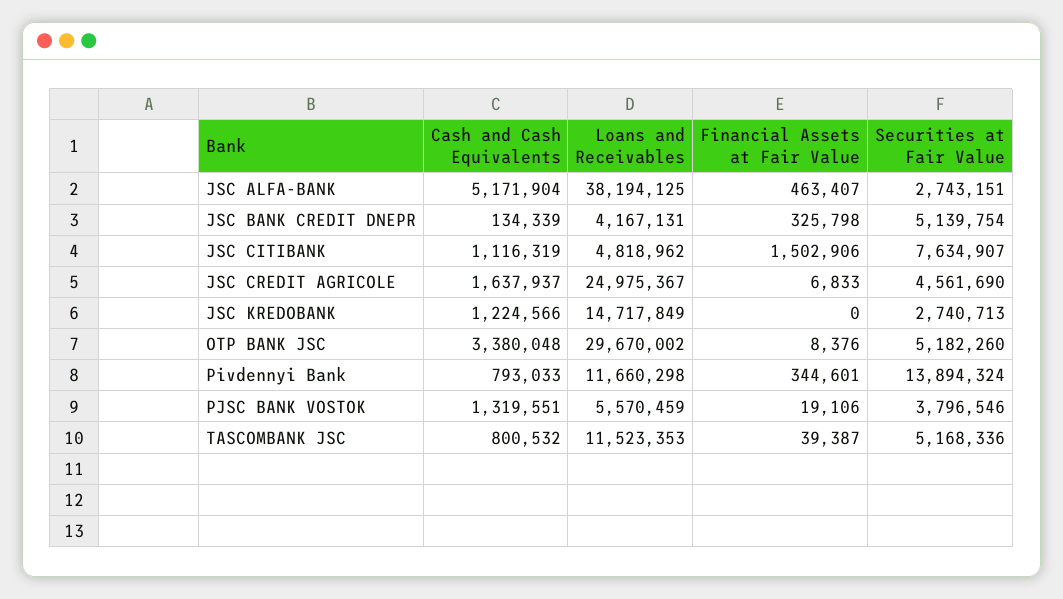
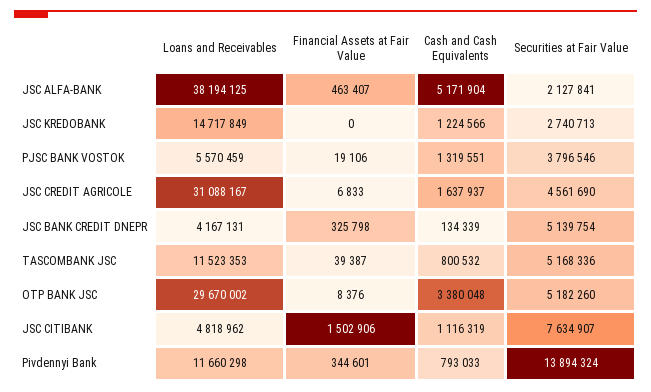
Securities at Fair Value, JSC ALFA-BANK: 2743151 -> 2127841
Loans and Receivables, JSC CREDIT AGRICOLE: 24975367 -> 31088167

